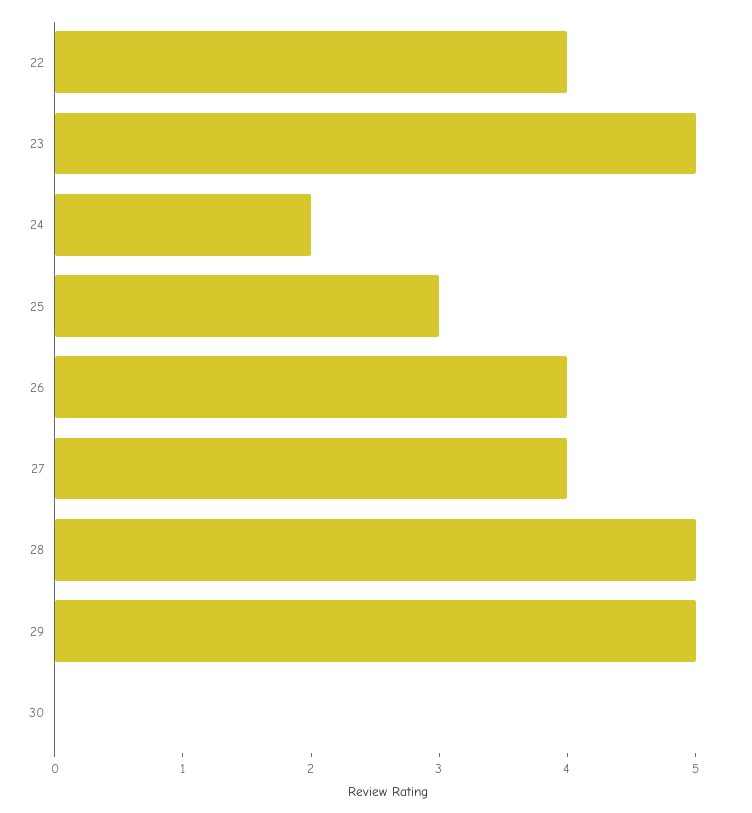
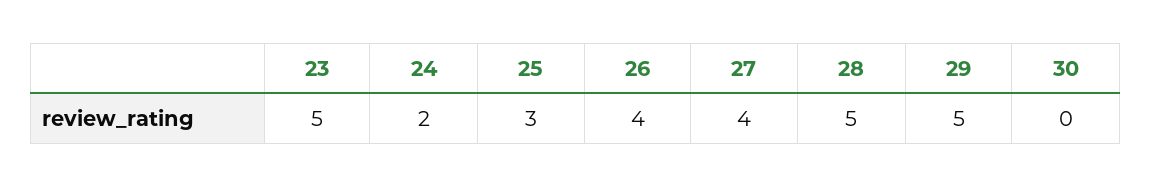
22: 4 -> none

